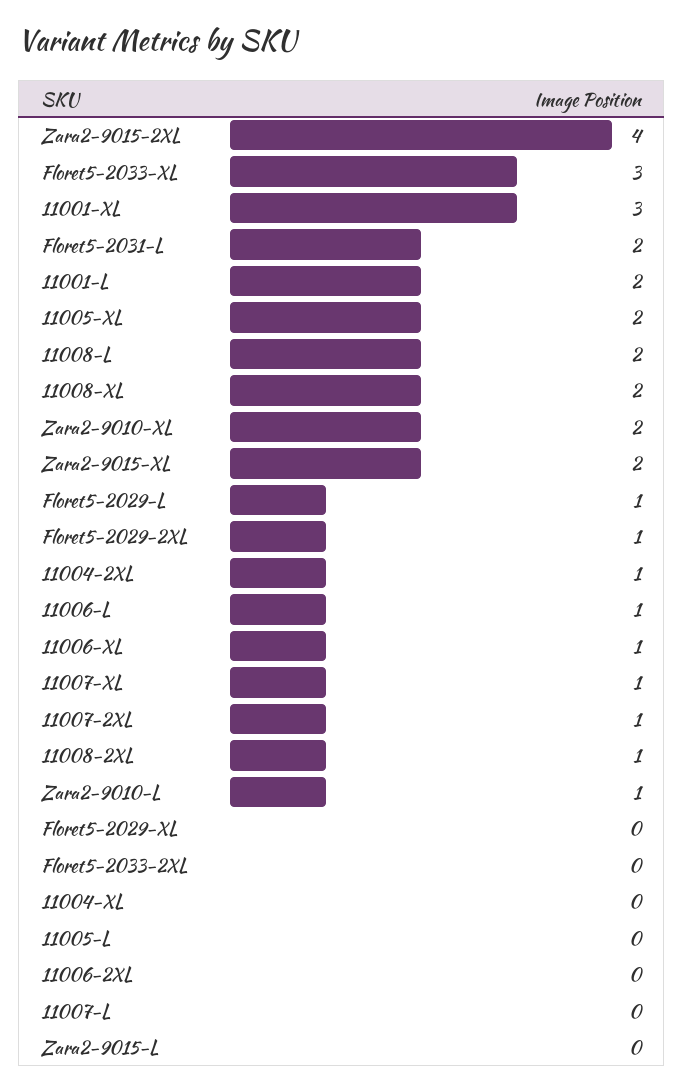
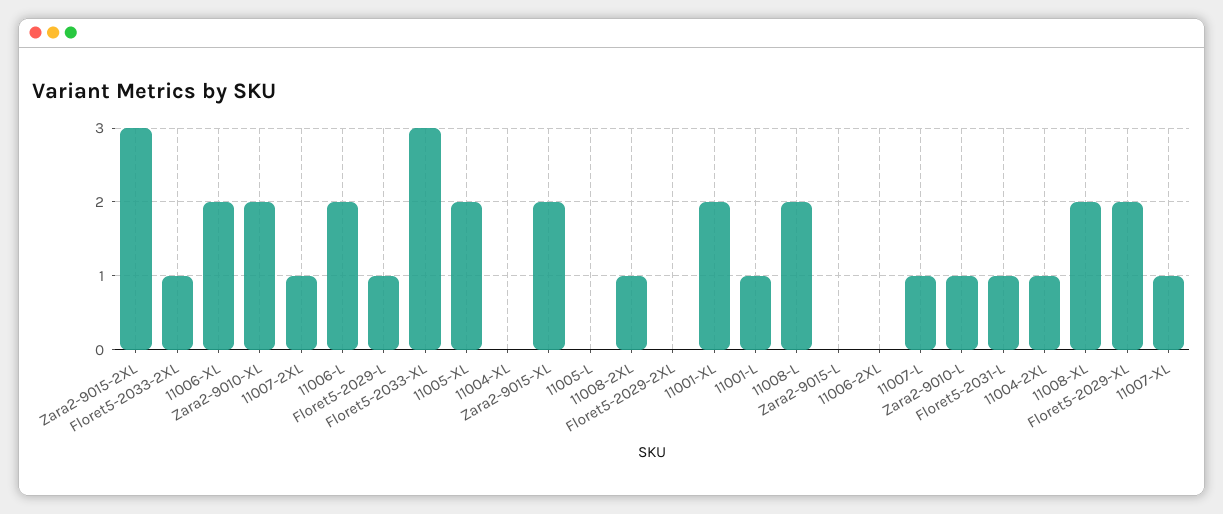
Zara2-9015-2XL: 4 -> 3
11001-XL: 3 -> 2
Floret5-2031-L: 2 -> 1
11001-L: 2 -> 1
Floret5-2029-2XL: 1 -> 0
11006-L: 1 -> 2
11006-XL: 1 -> 2
Floret5-2029-XL: 0 -> 2
Floret5-2033-2XL: 0 -> 1
11007-L: 0 -> 1

